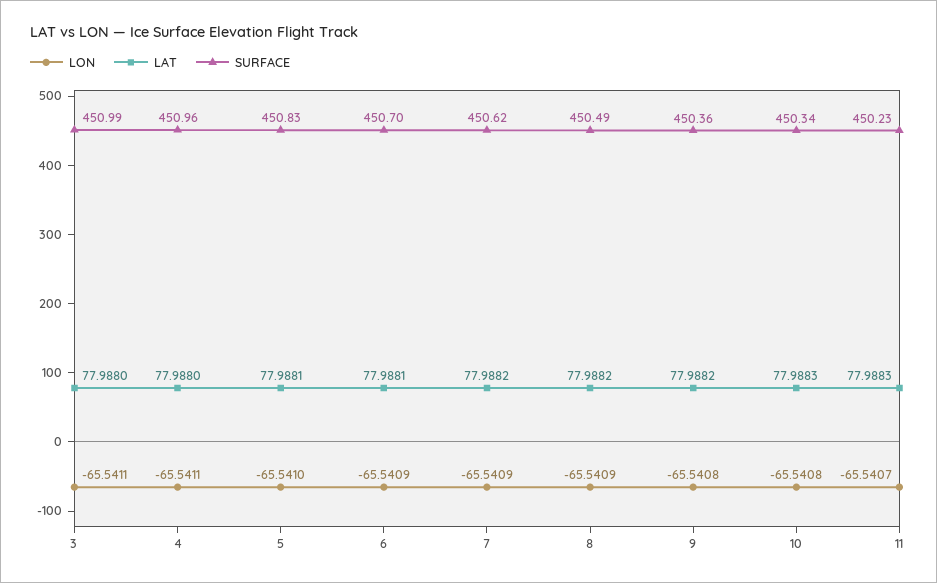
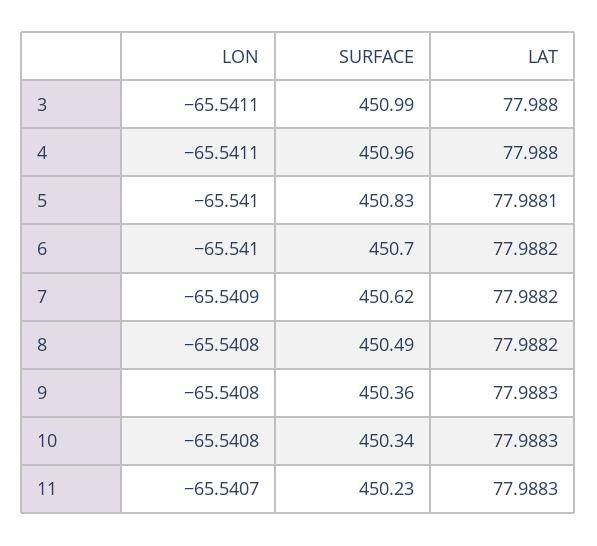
LON, 6: -65.5409 -> -65.541
LAT, 6: 77.9881 -> 77.9882
LON, 8: -65.5409 -> -65.5408
LAT, 9: 77.9882 -> 77.9883

